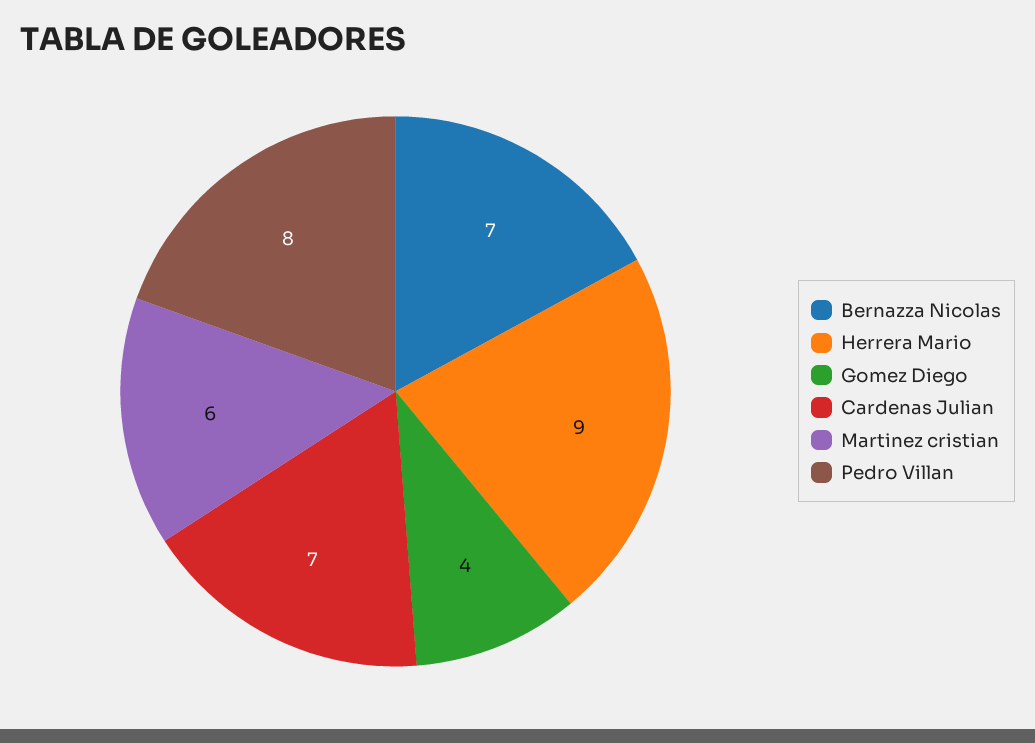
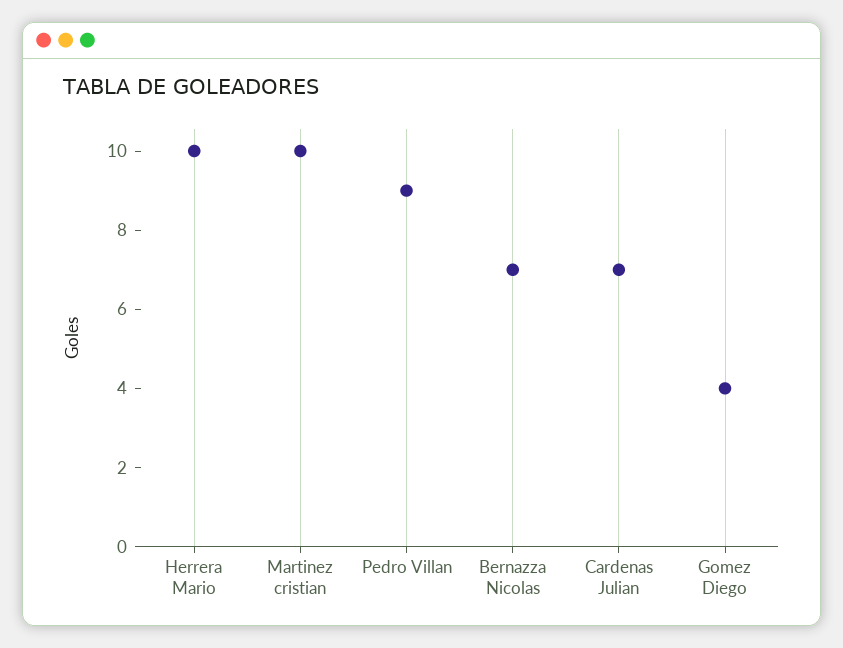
Herrera Mario: 9 -> 10
Martinez cristian: 6 -> 10
Pedro Villan: 8 -> 9

